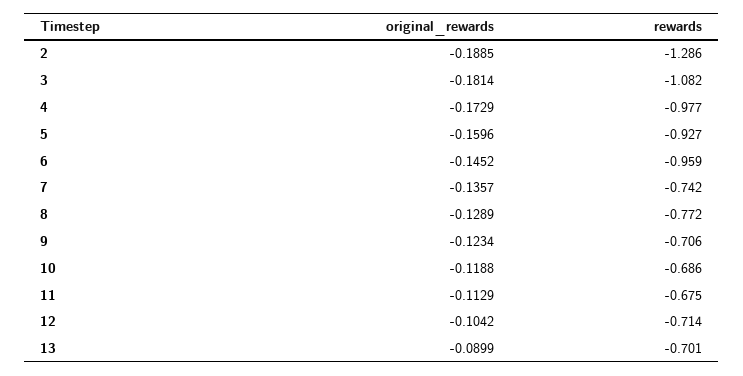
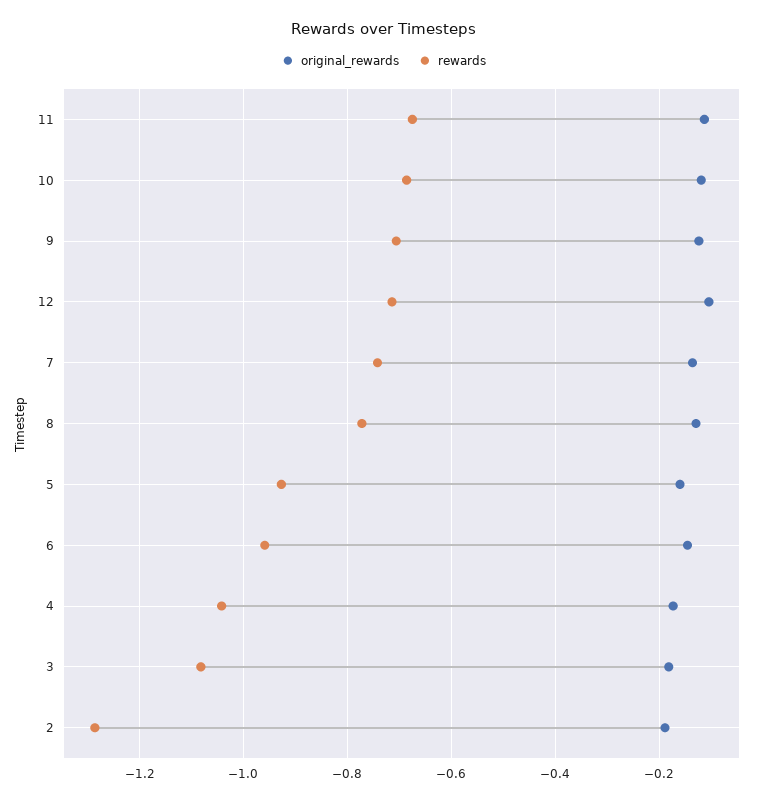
rewards, 4: -0.977 -> -1.04
original_rewards, 13: -0.0899 -> none
rewards, 13: -0.701 -> none

